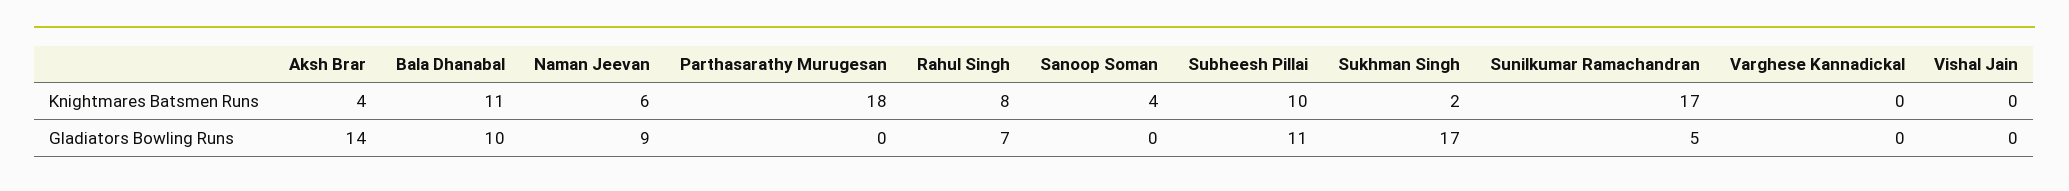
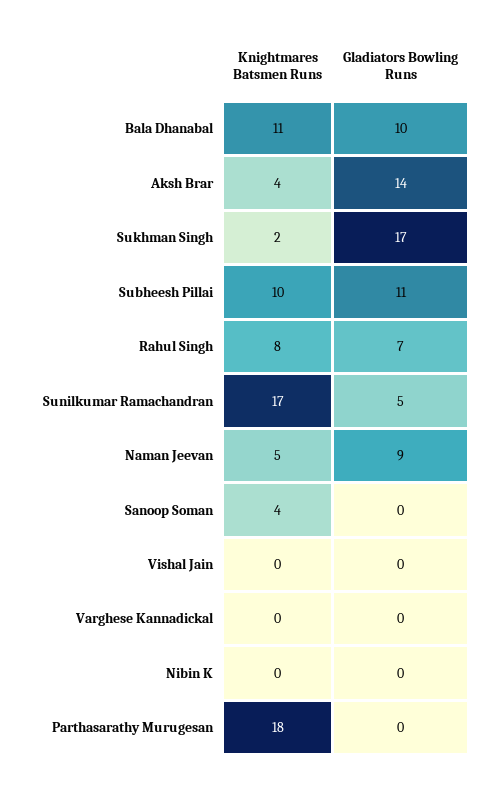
Naman Jeevan, Knightmares Batsmen Runs: 6 -> 5
Nibin K, Knightmares Batsmen Runs: none -> 0
Nibin K, Gladiators Bowling Runs: none -> 0

